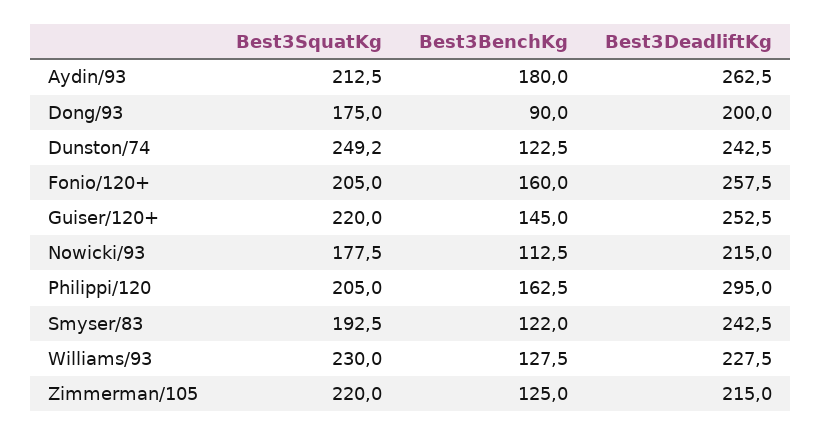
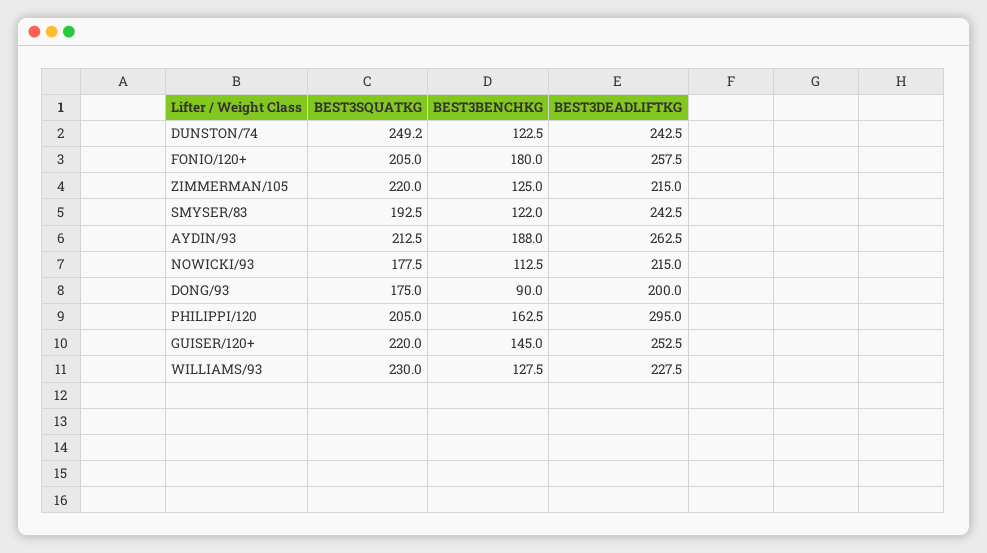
Best3BenchKg, Aydin/93: 180 -> 188
Best3BenchKg, Fonio/120+: 160 -> 180

